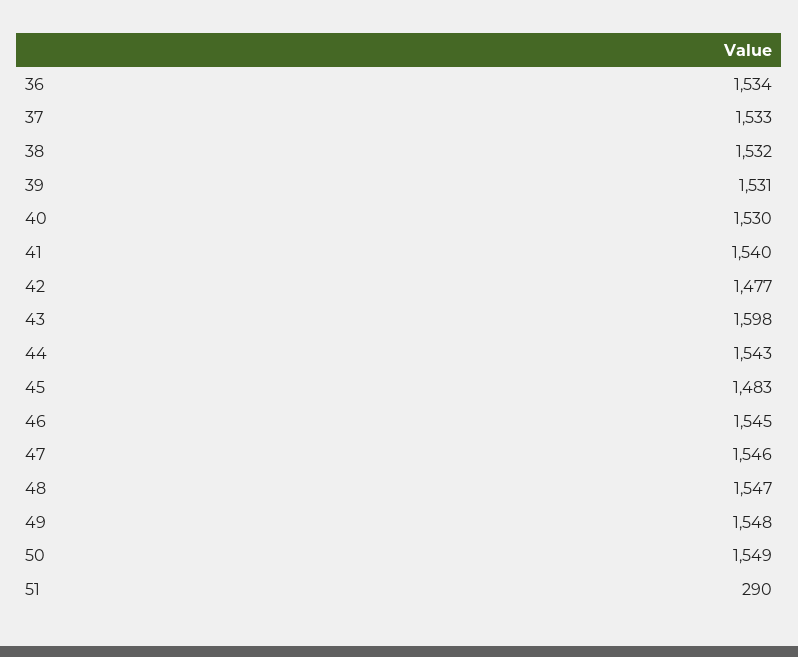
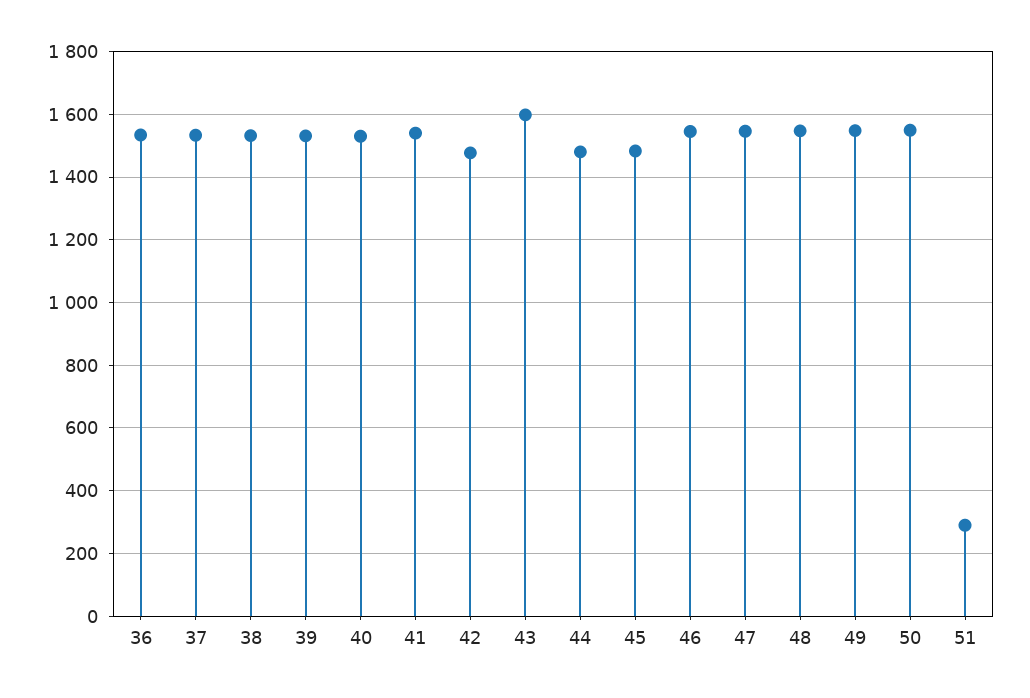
44: 1543 -> 1480

